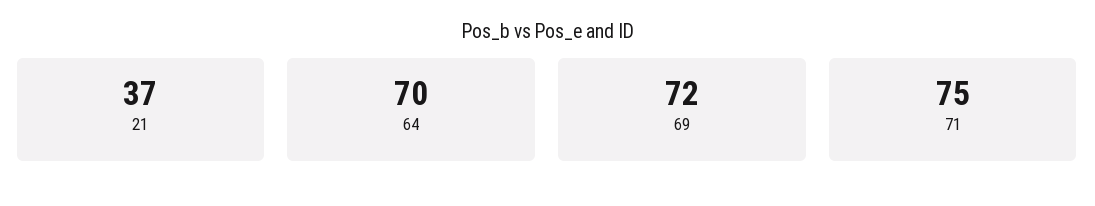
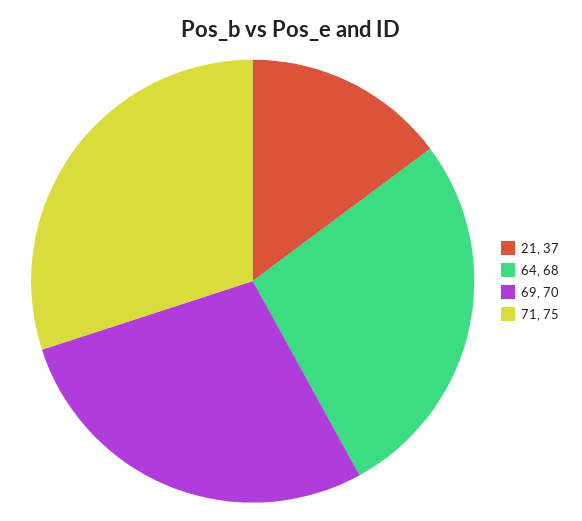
64: 70 -> 68
69: 72 -> 70

